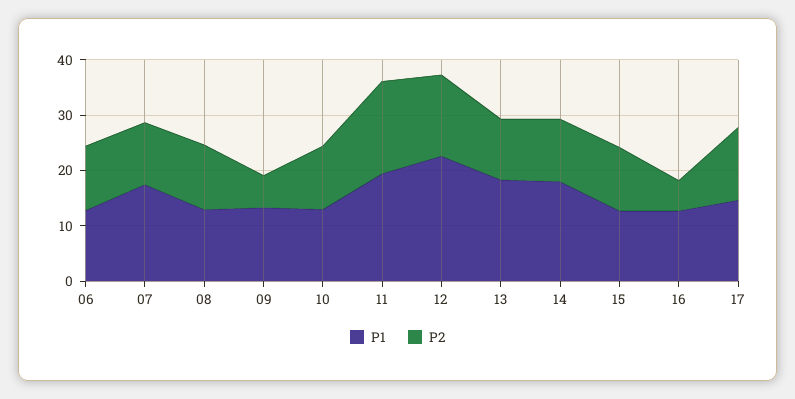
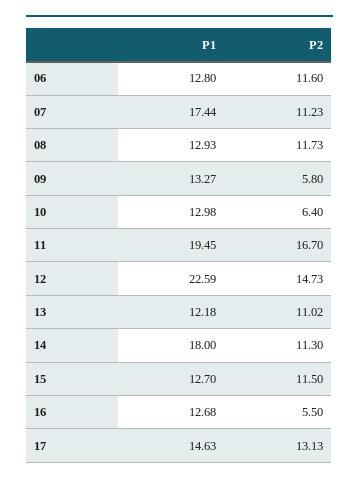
P2, 10: 12 -> 6.4
P1, 13: 18 -> 12.18

